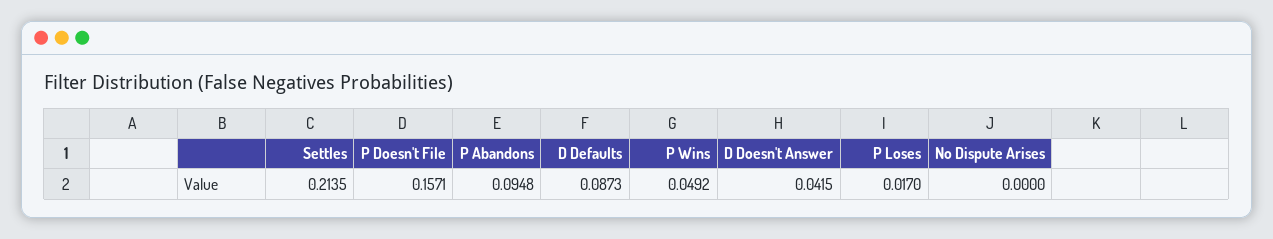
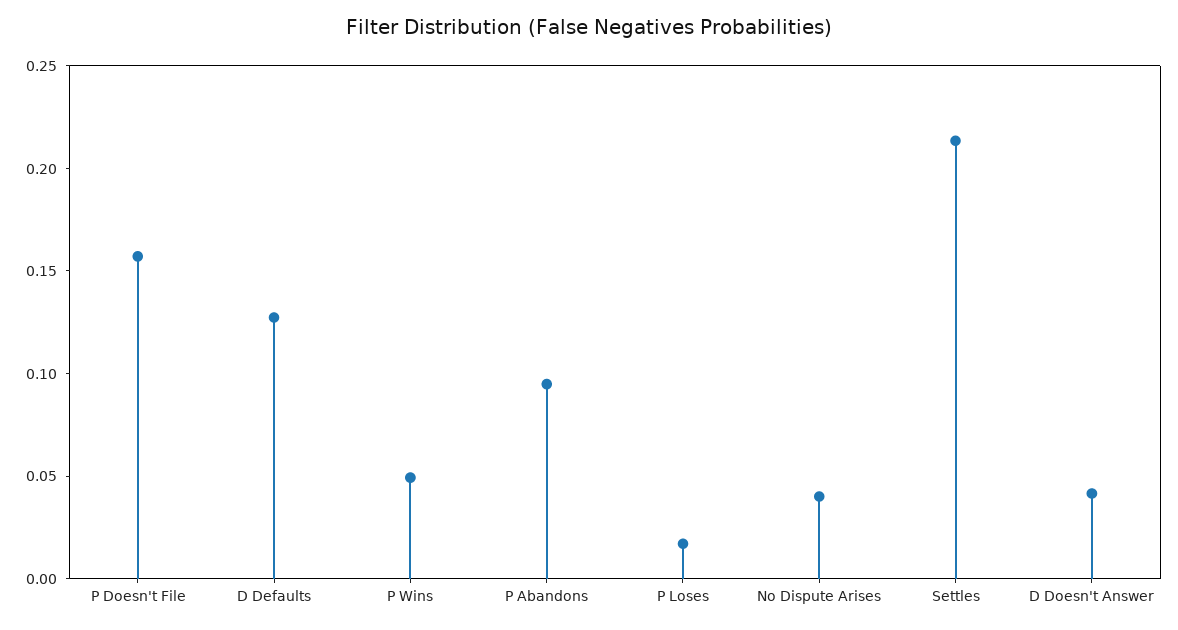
D Defaults: 0.0873 -> 0.13
No Dispute Arises: 0 -> 0.04

